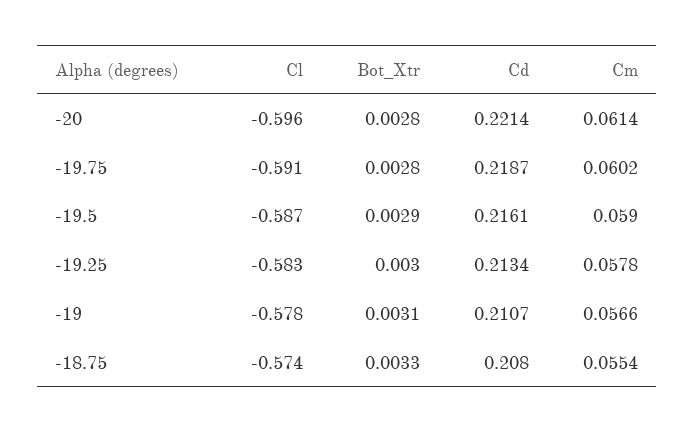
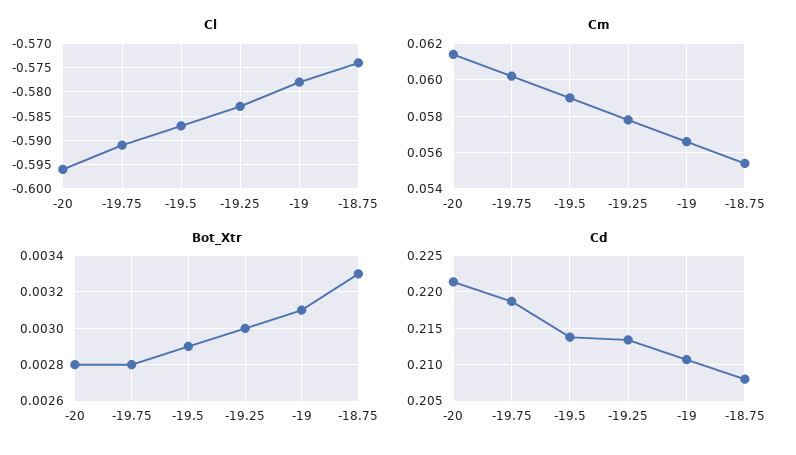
Cd, -19.5: 0.2161 -> 0.214

